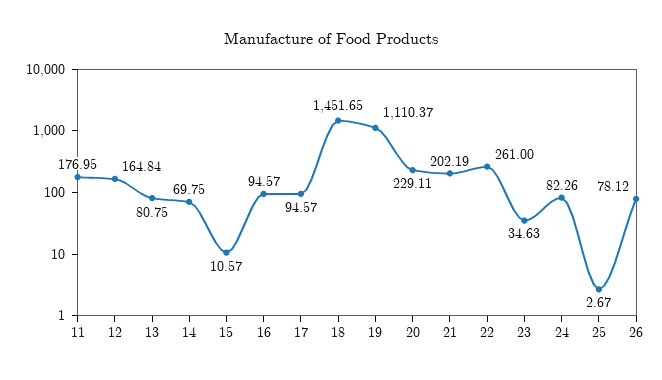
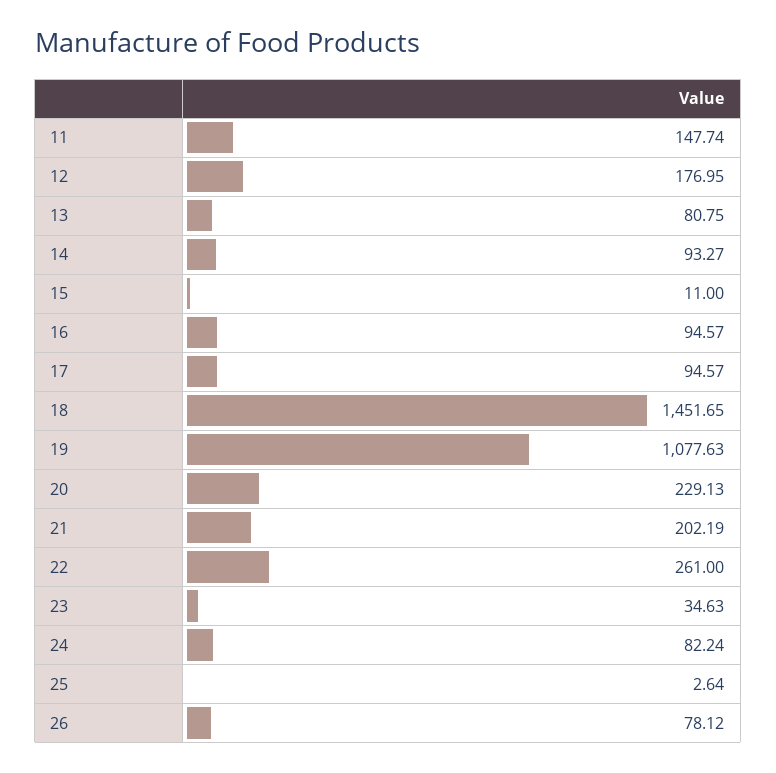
11: 176.95 -> 147.74
12: 164.84 -> 176.95
14: 69.75 -> 93.27
15: 10.57 -> 11
19: 1110.37 -> 1077.63
20: 229.11 -> 229.13
24: 82.26 -> 82.24
25: 2.67 -> 2.64

